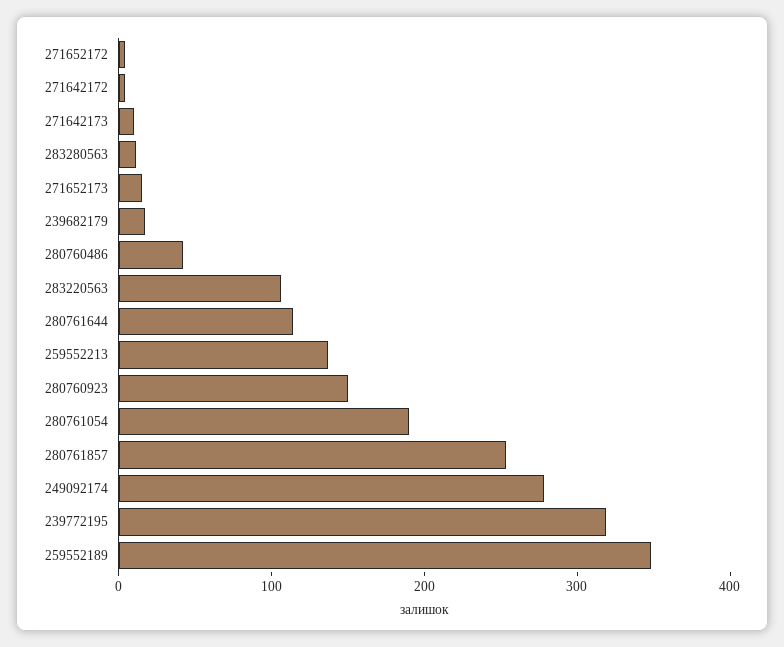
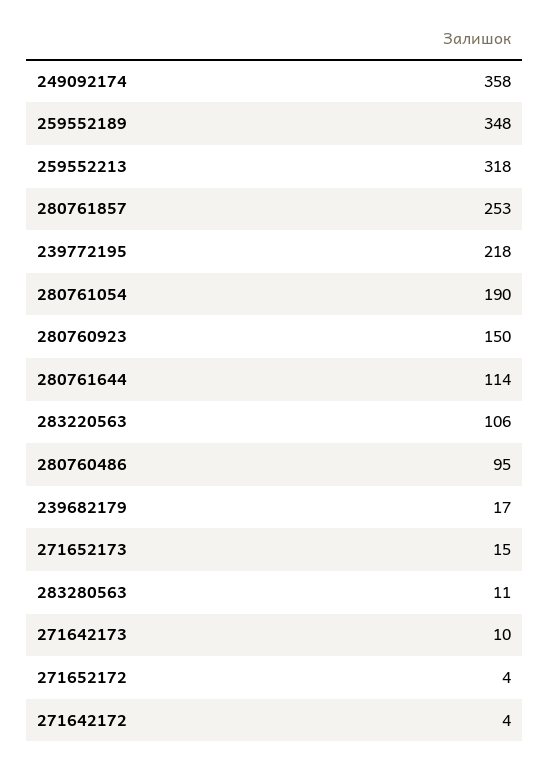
280760486: 40 -> 95
259552213: 140 -> 318
249092174: 280 -> 358
239772195: 320 -> 218

